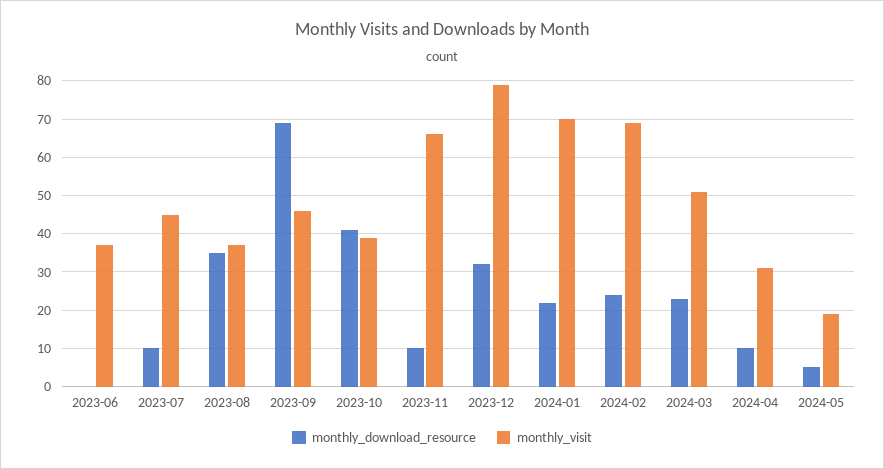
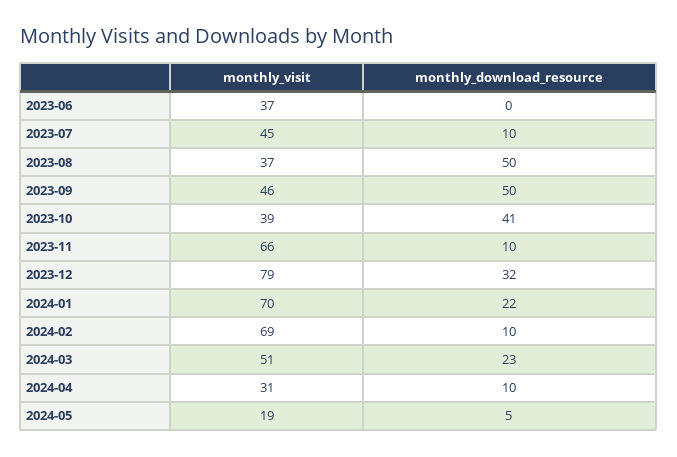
monthly_download_resource, 2023-08: 35 -> 50
monthly_download_resource, 2023-09: 70 -> 50
monthly_download_resource, 2024-02: 25 -> 10

